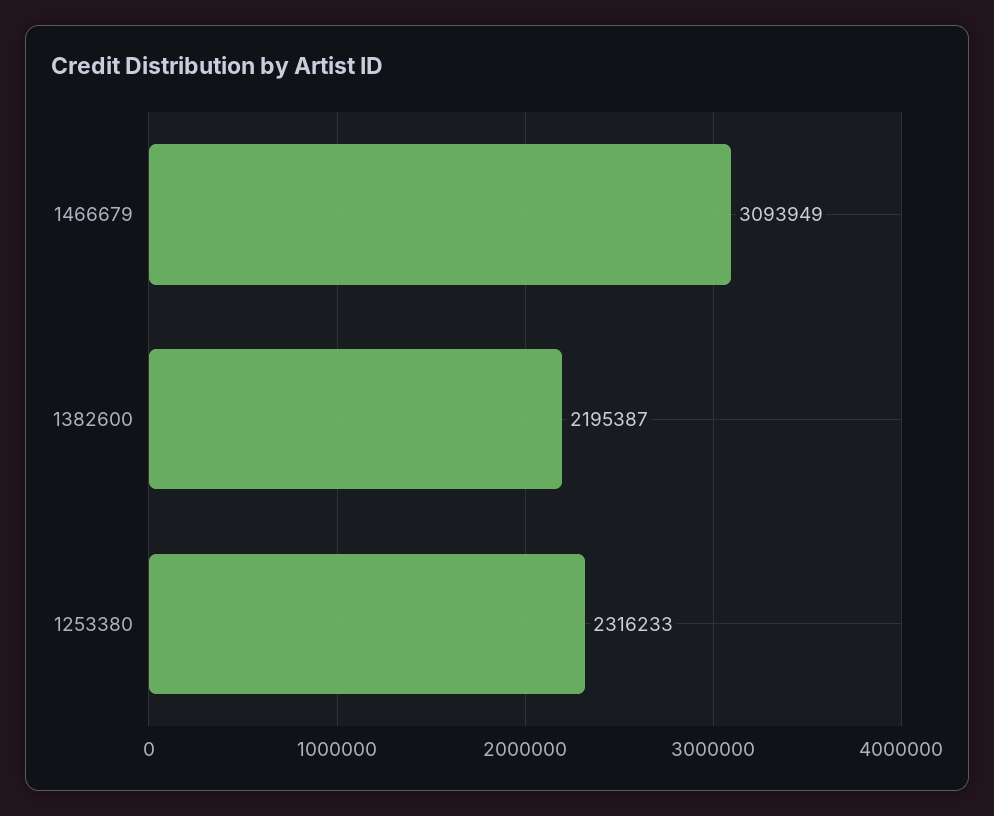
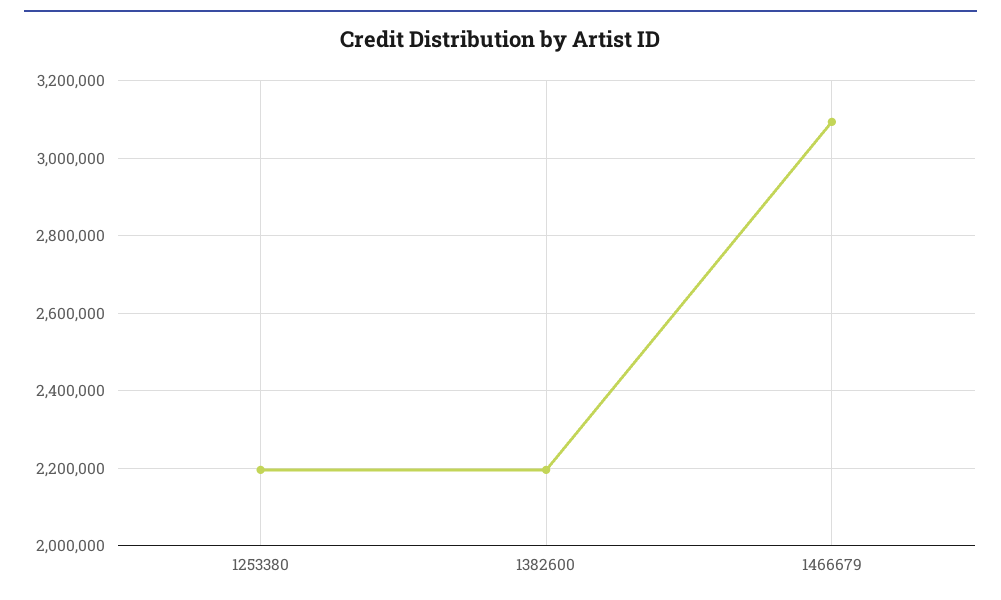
1253380: 2316233 -> 2200000

